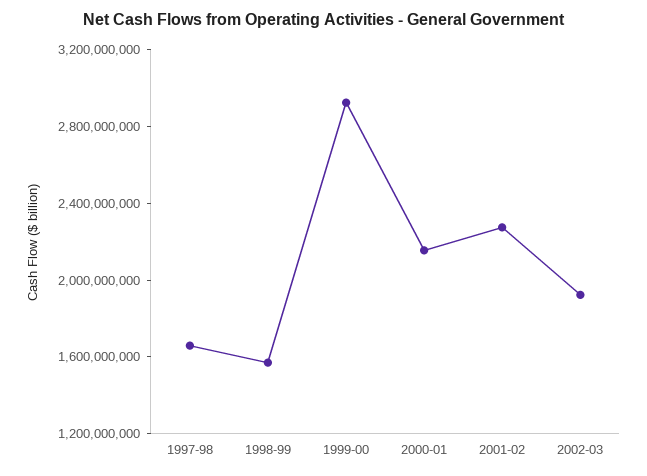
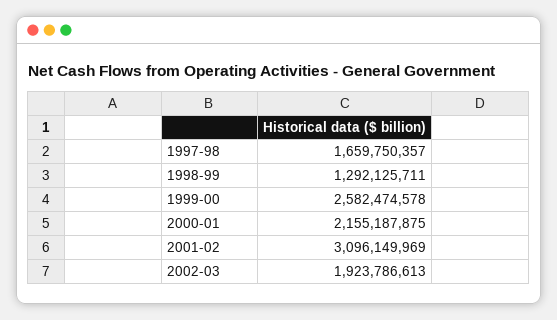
1998-99: 1600000000 -> 1292125711
1999-00: 2900000000 -> 2582474578
2001-02: 2300000000 -> 3096149969

